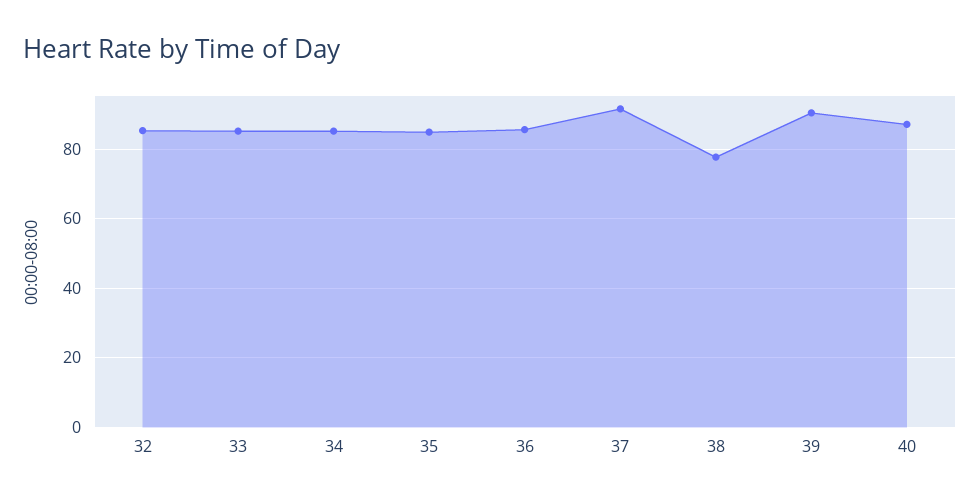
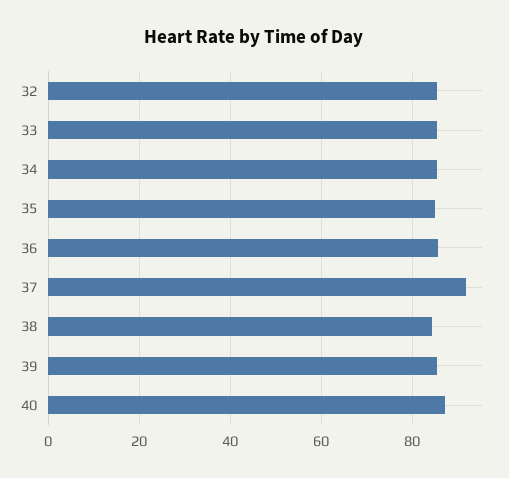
38: 78 -> 84
39: 90 -> 86

